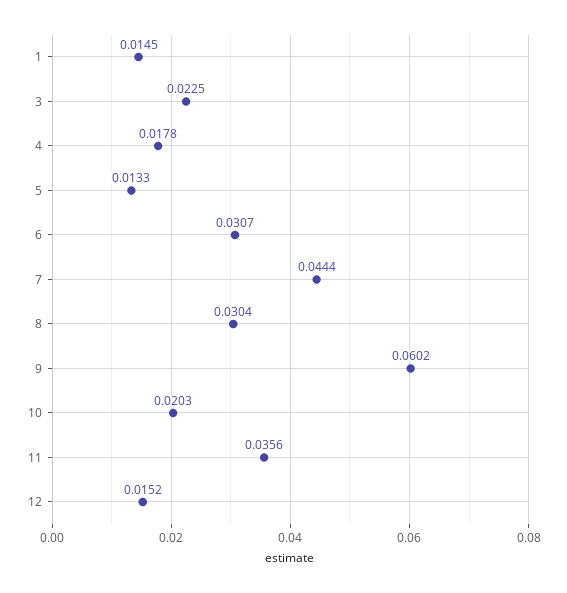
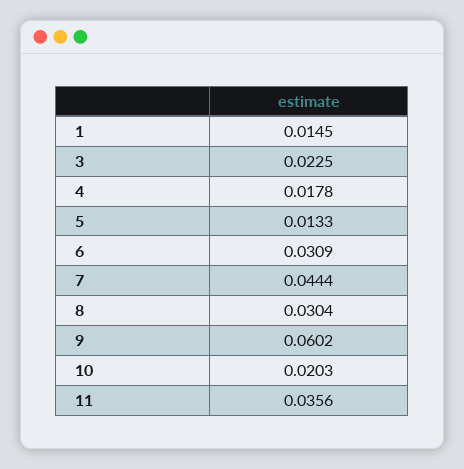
6: 0.0307 -> 0.0309
12: 0.0152 -> none

